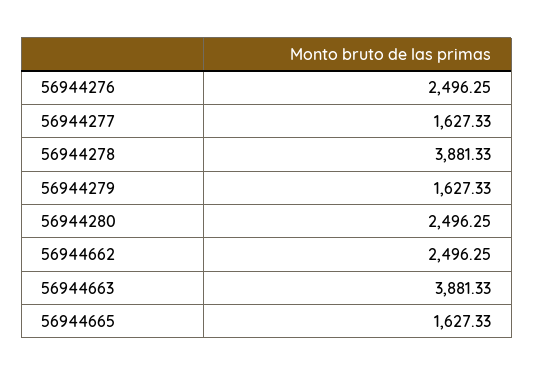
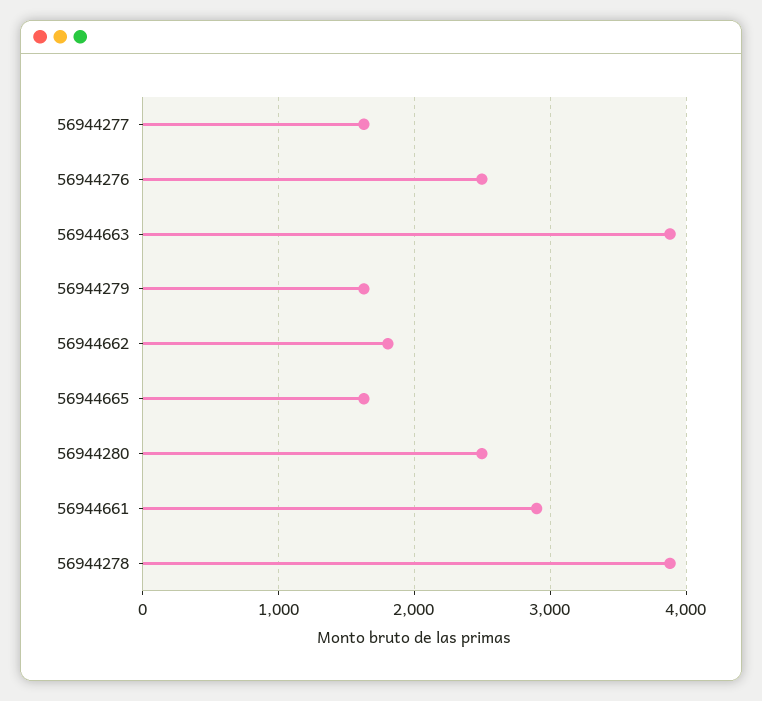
56944662: 2496.25 -> 1800
56944661: none -> 2900

